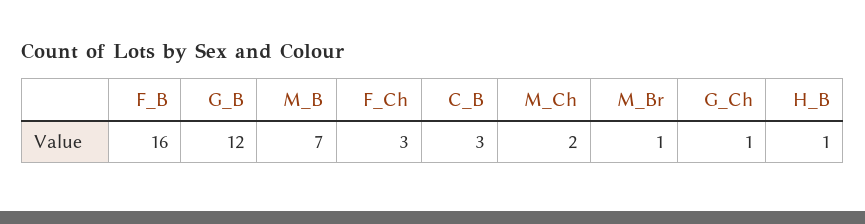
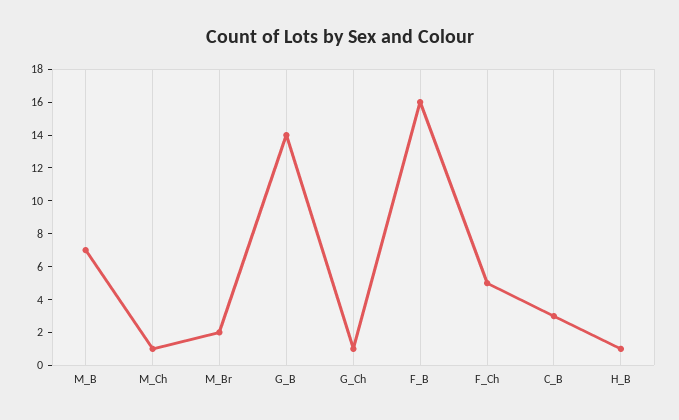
G_B: 12 -> 14
F_Ch: 3 -> 5
M_Ch: 2 -> 1
M_Br: 1 -> 2

